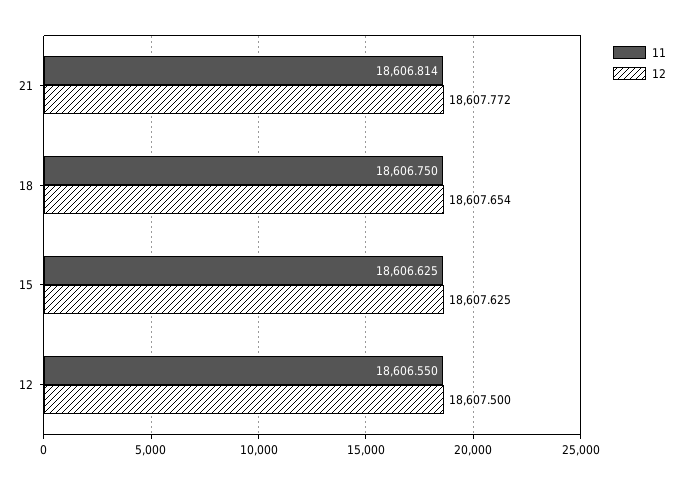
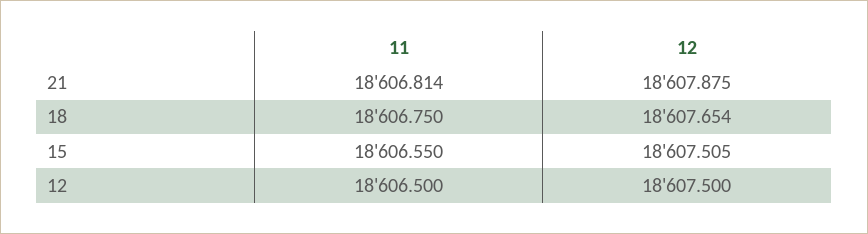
12, 21: 18607.772 -> 18607.875
11, 15: 18606.625 -> 18606.55
12, 15: 18607.625 -> 18607.505
11, 12: 18606.55 -> 18606.5

